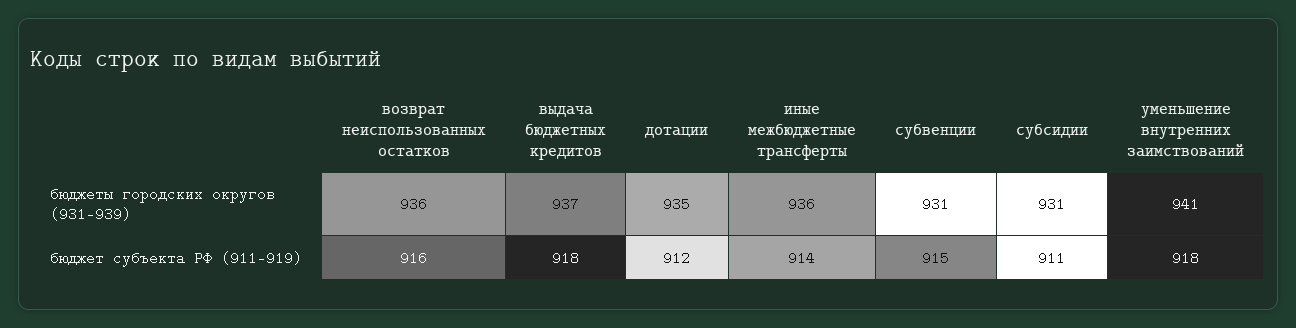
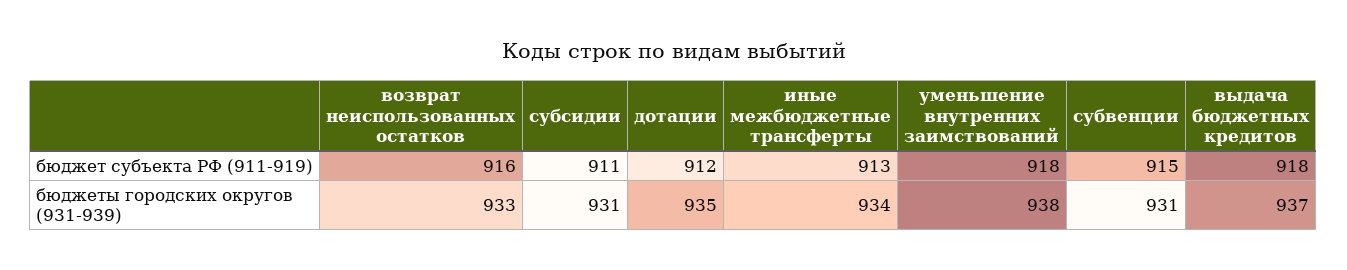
возврат неиспользованных остатков, бюджеты городских округов (931-939): 936 -> 933
иные межбюджетные трансферты, бюджеты городских округов (931-939): 936 -> 934
уменьшение внутренних заимствований, бюджеты городских округов (931-939): 941 -> 938
иные межбюджетные трансферты, бюджет субъекта РФ (911-919): 914 -> 913

